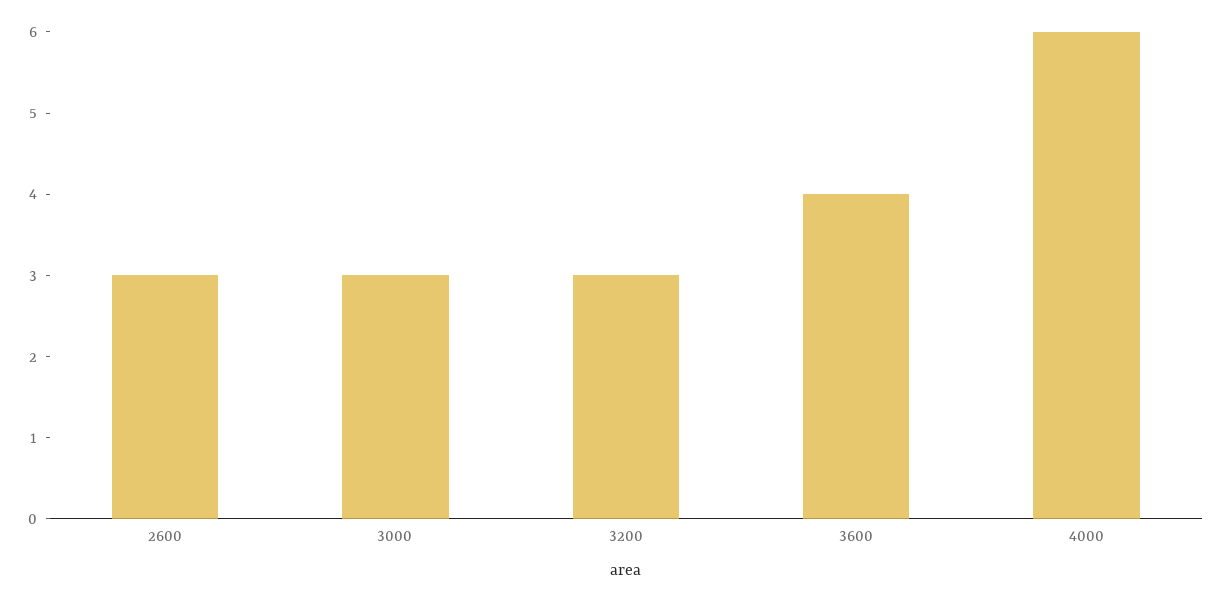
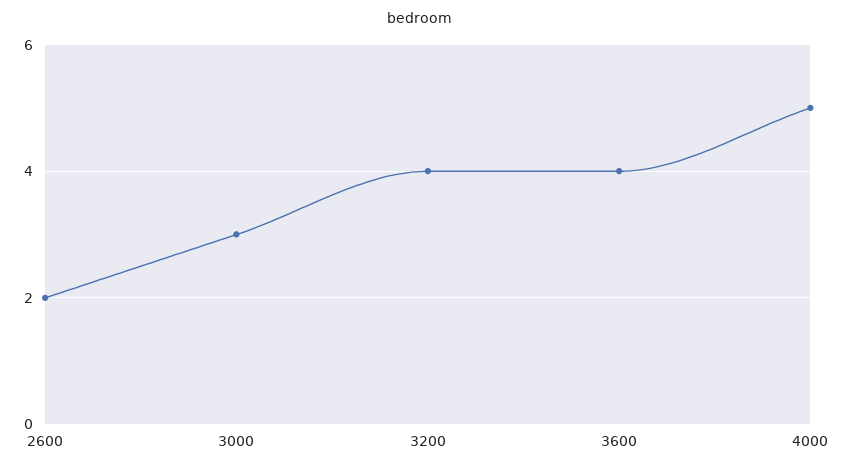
2600: 3 -> 2
3200: 3 -> 4
4000: 6 -> 5

